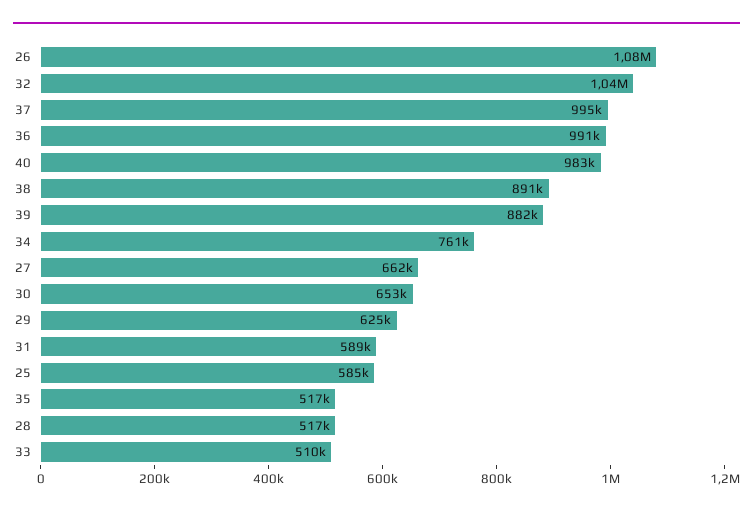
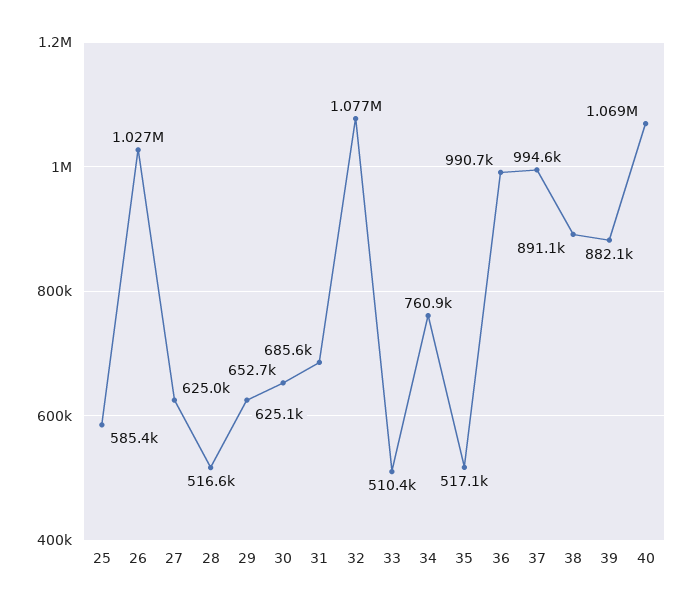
26: 1080000 -> 1027000
32: 1040000 -> 1077000
40: 983000 -> 1069000
27: 662000 -> 625000
31: 589000 -> 685600

